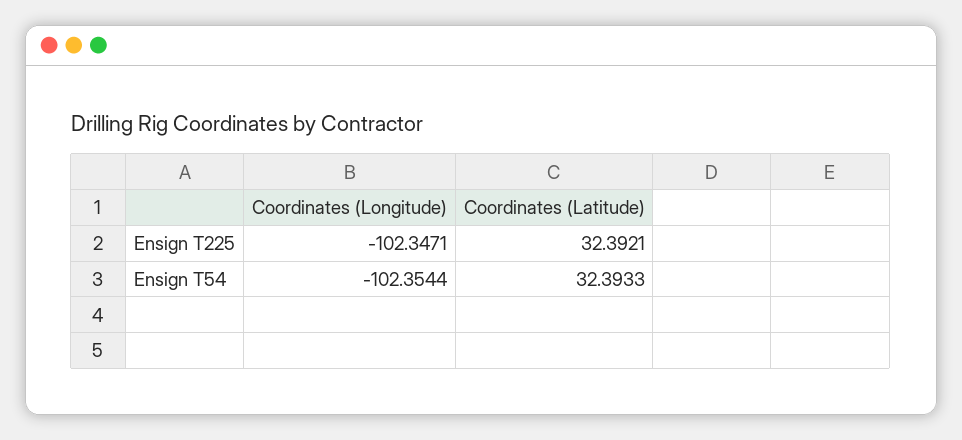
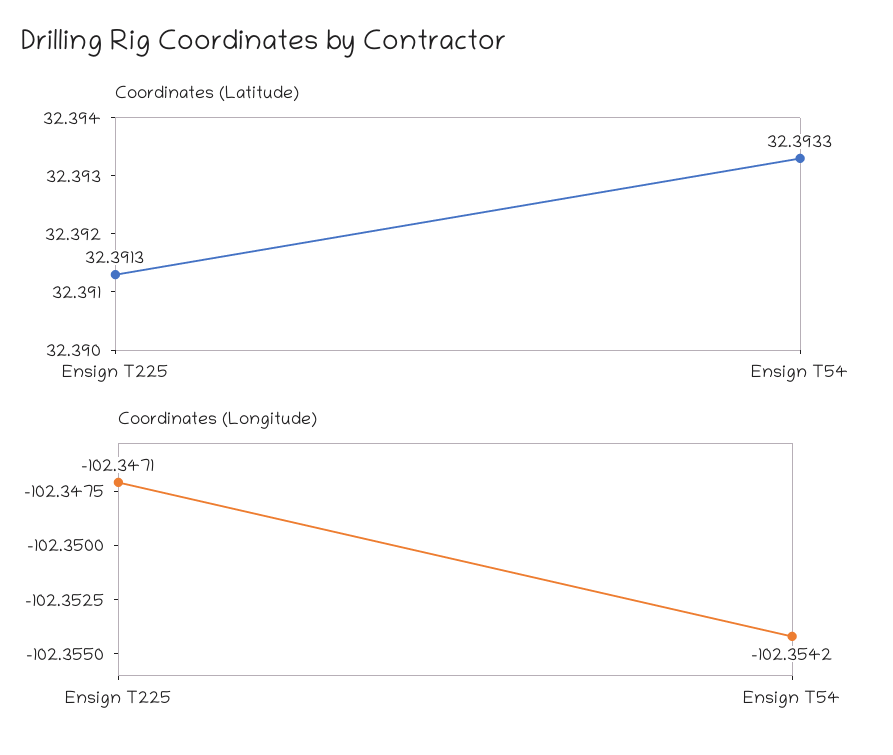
Coordinates (Latitude), Ensign T225: 32.3921 -> 32.3913
Coordinates (Longitude), Ensign T54: -102.3544 -> -102.3542

